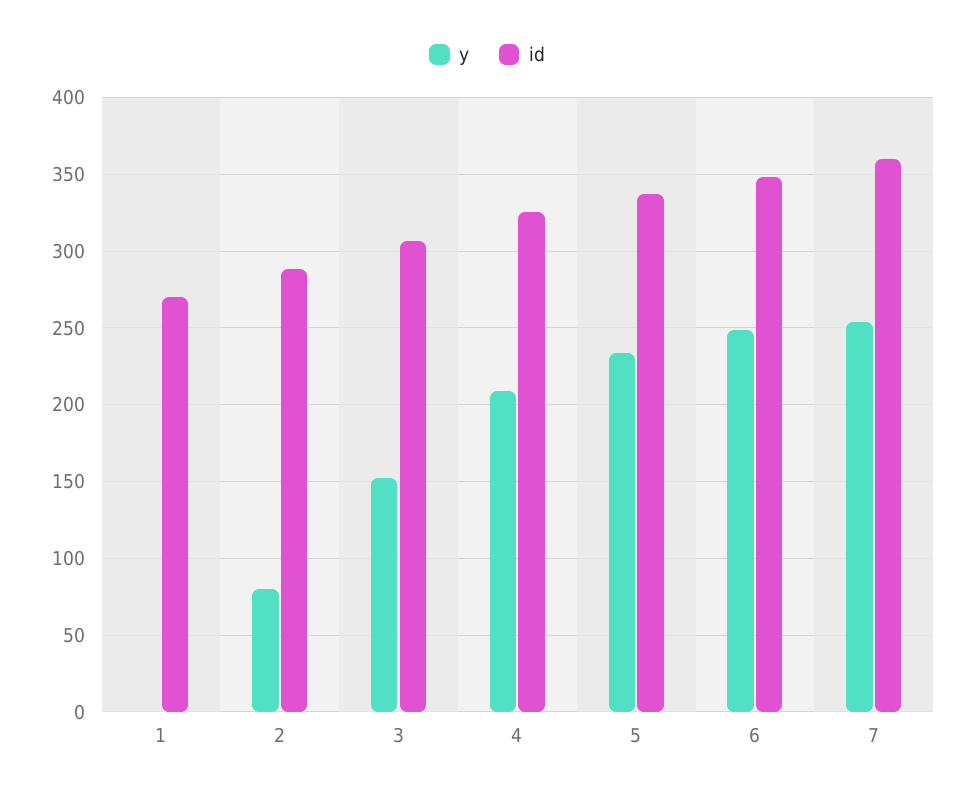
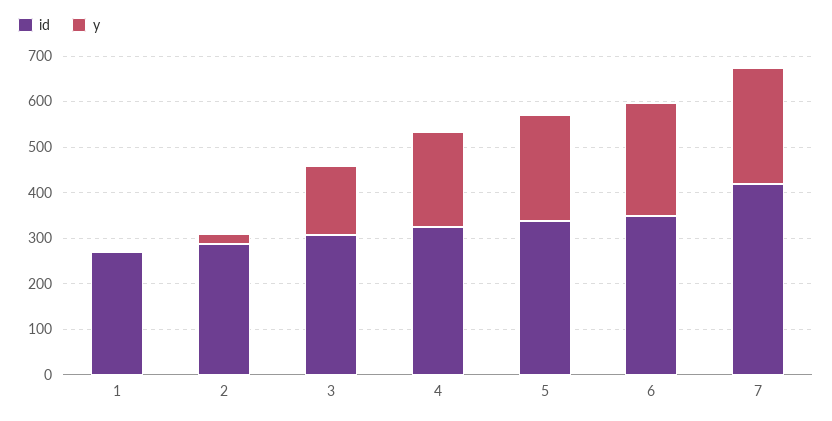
y, 2: 80 -> 20
id, 7: 360 -> 420

